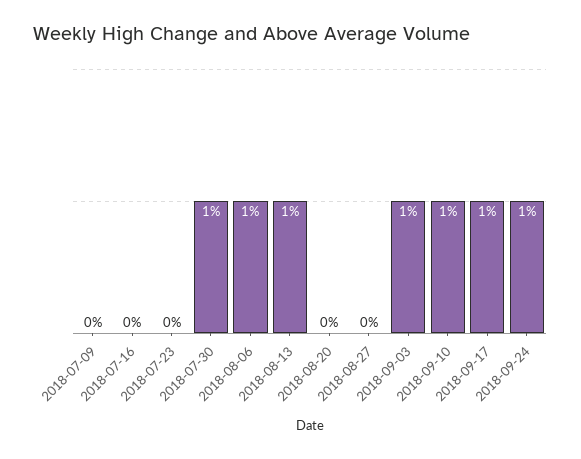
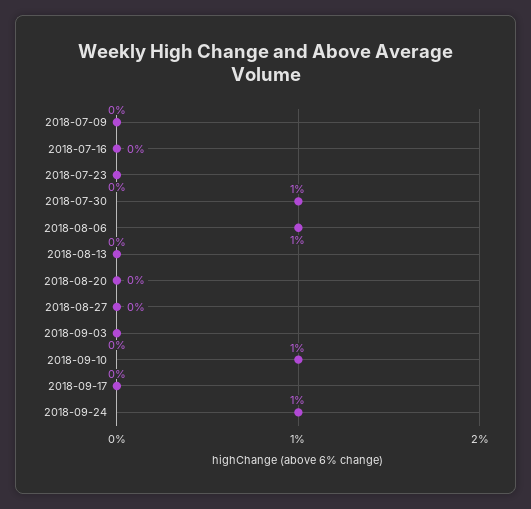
2018-08-13: 1 -> 0
2018-09-03: 1 -> 0
2018-09-17: 1 -> 0

